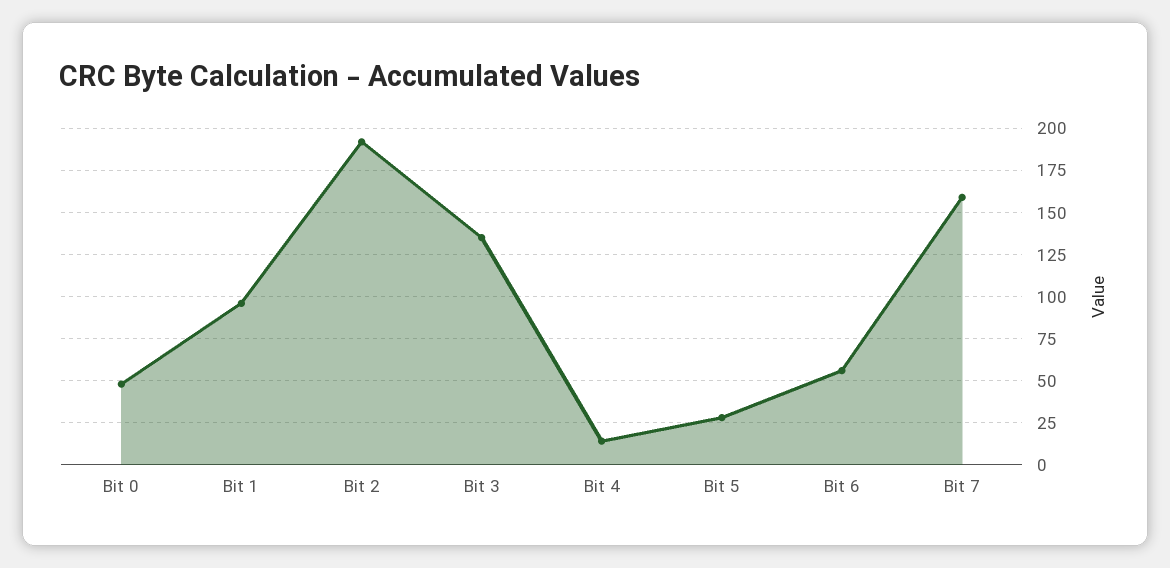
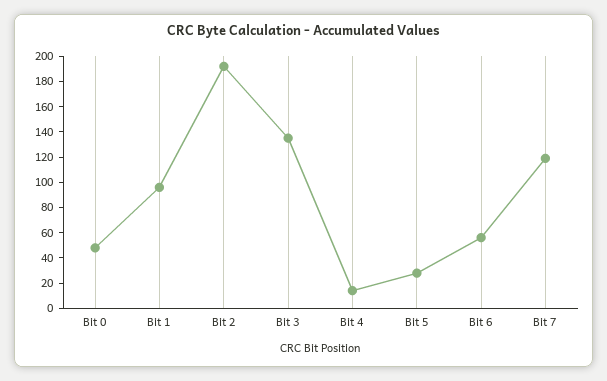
Bit 7: 160 -> 120

